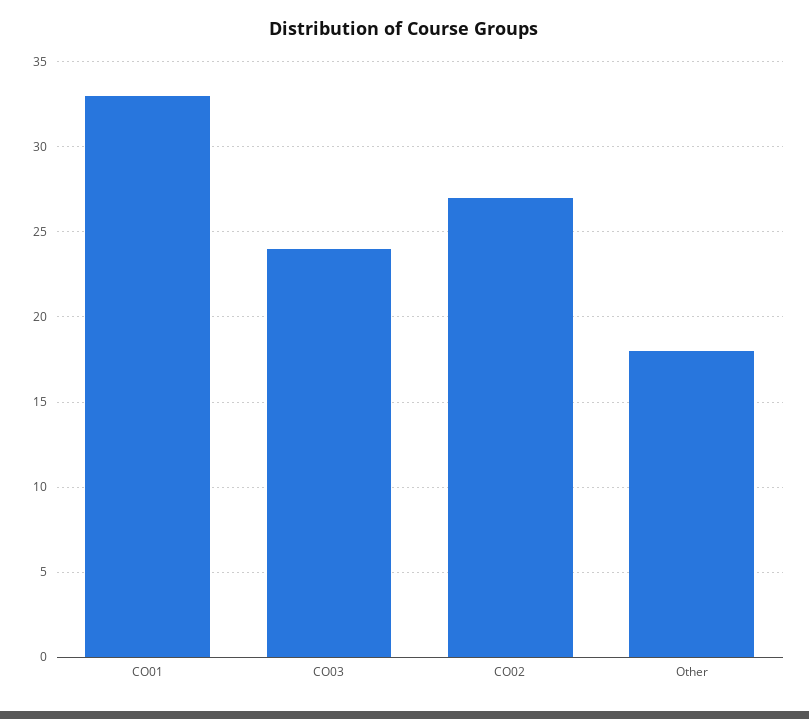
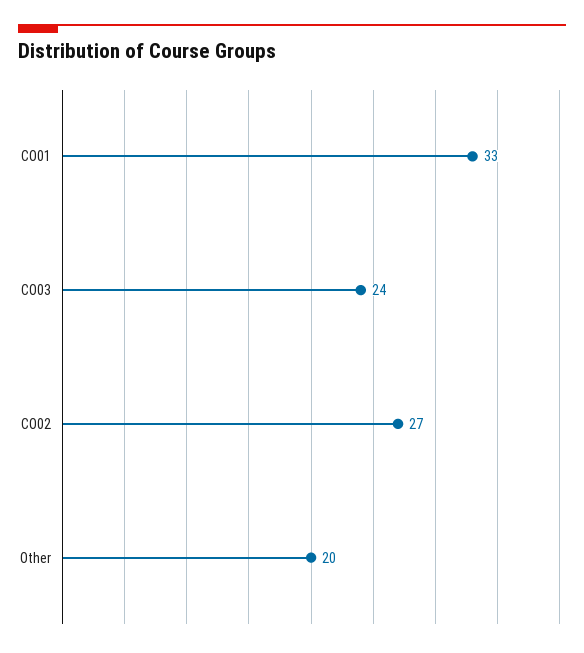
Other: 18 -> 20

